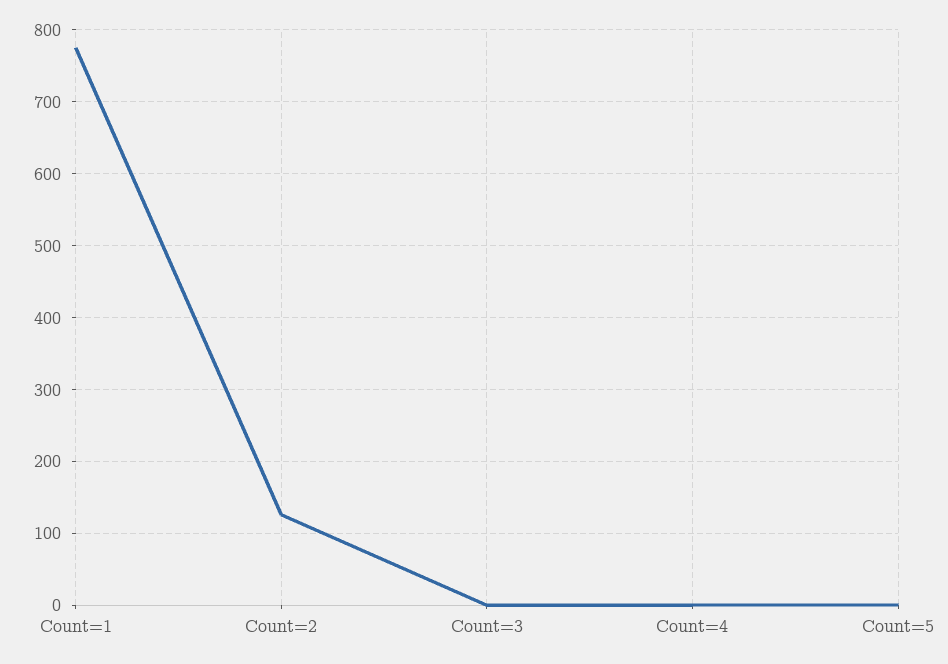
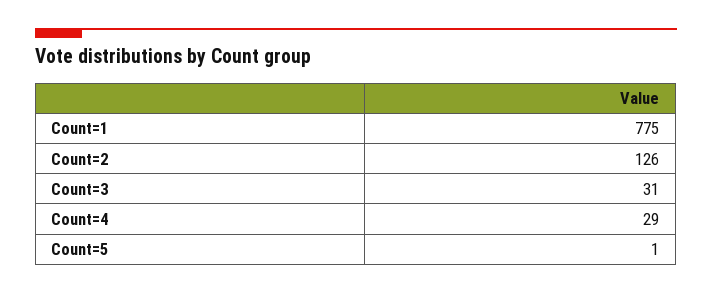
Count=3: 0 -> 31
Count=4: 0 -> 29

